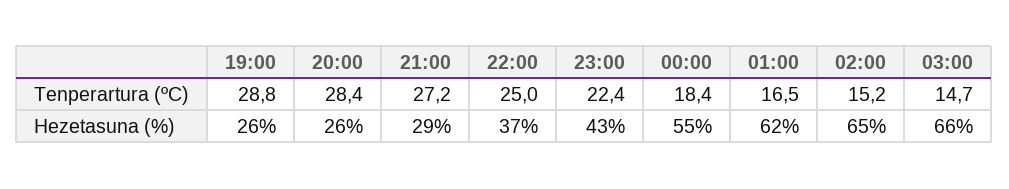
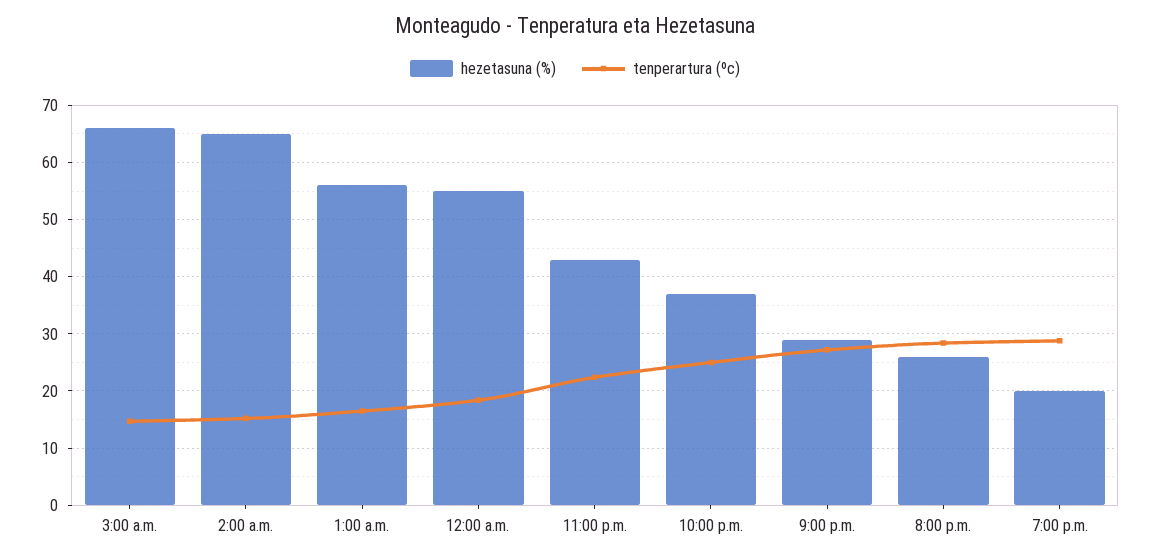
Hezetasuna (%), 19:00: 26 -> 20
Hezetasuna (%), 01:00: 62 -> 56

